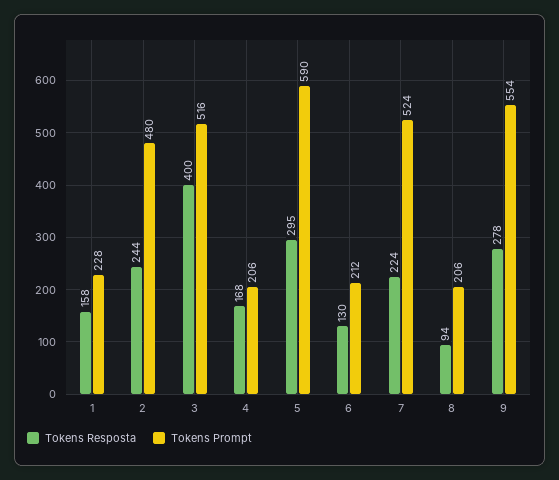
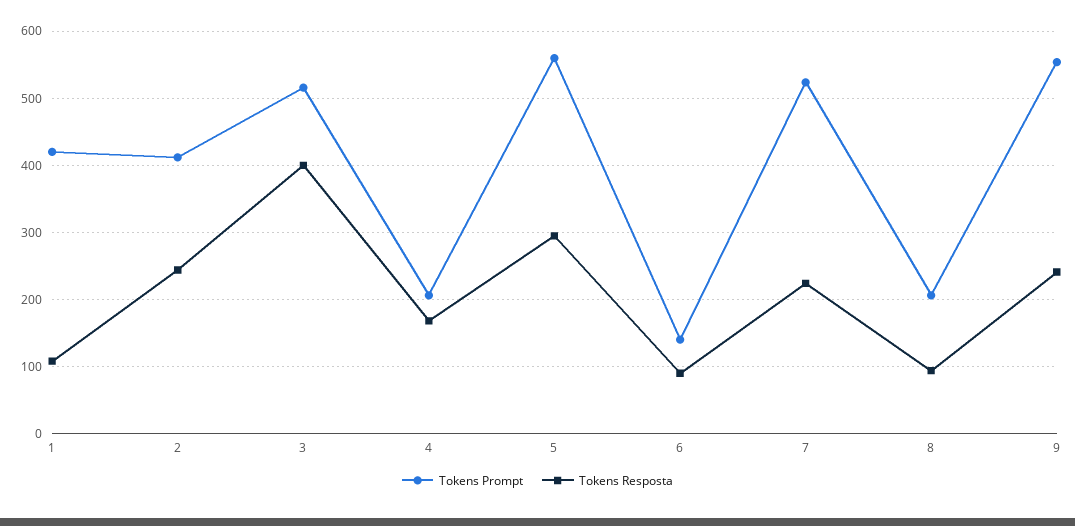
Tokens Resposta, 1: 158 -> 110
Tokens Prompt, 1: 228 -> 420
Tokens Prompt, 2: 480 -> 410
Tokens Prompt, 5: 590 -> 560
Tokens Resposta, 6: 130 -> 90
Tokens Prompt, 6: 212 -> 140
Tokens Resposta, 9: 278 -> 240

